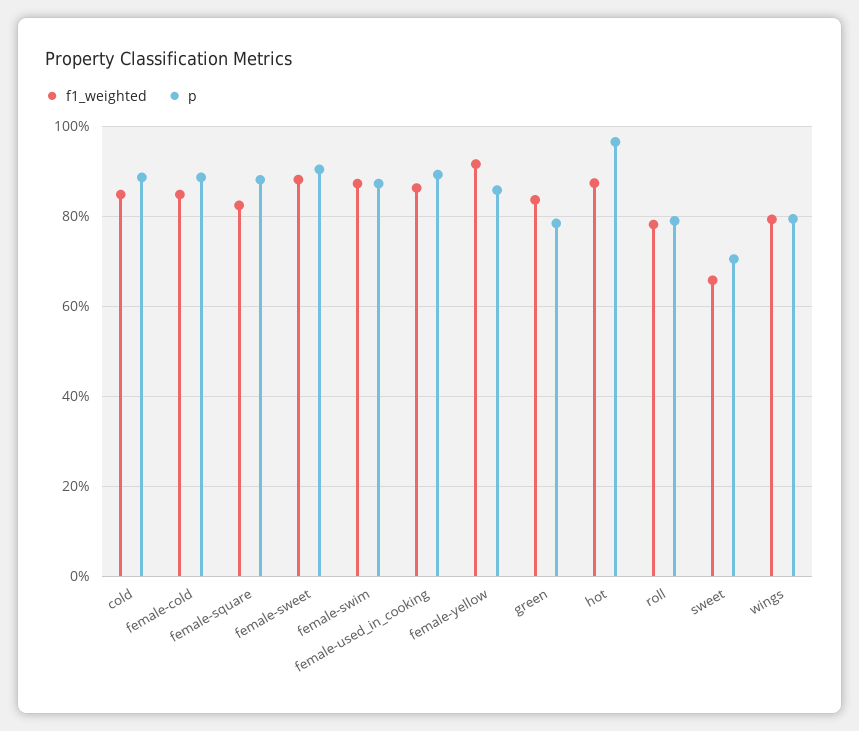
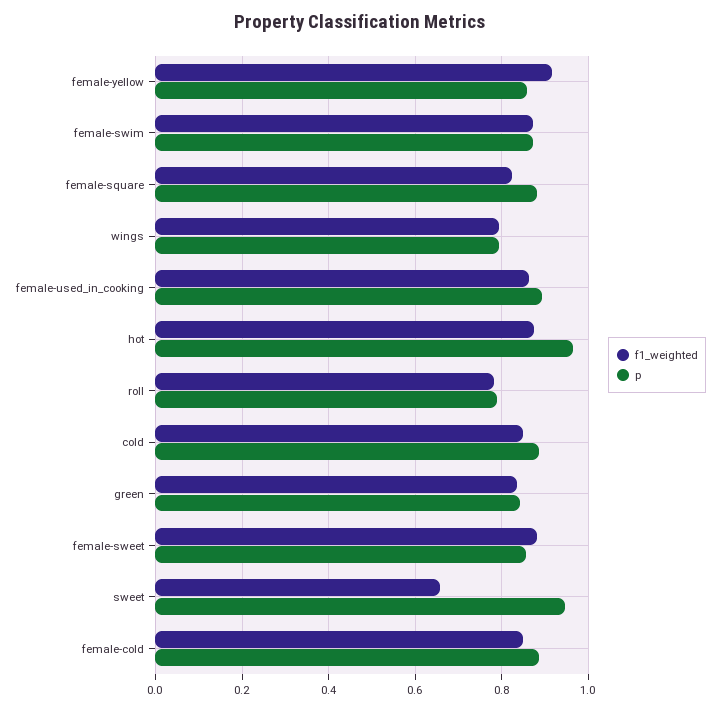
p, female-sweet: 0.9 -> 0.86
p, green: 0.78 -> 0.84
p, sweet: 0.7 -> 0.94

